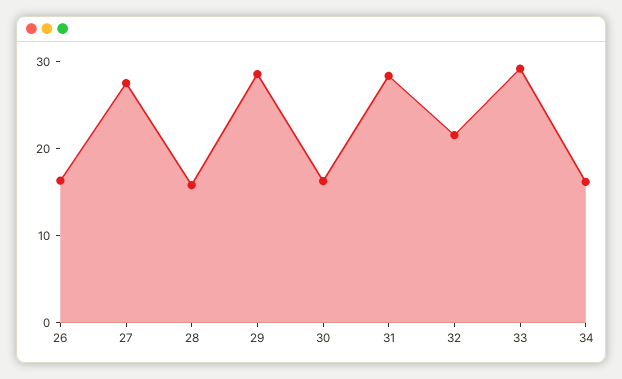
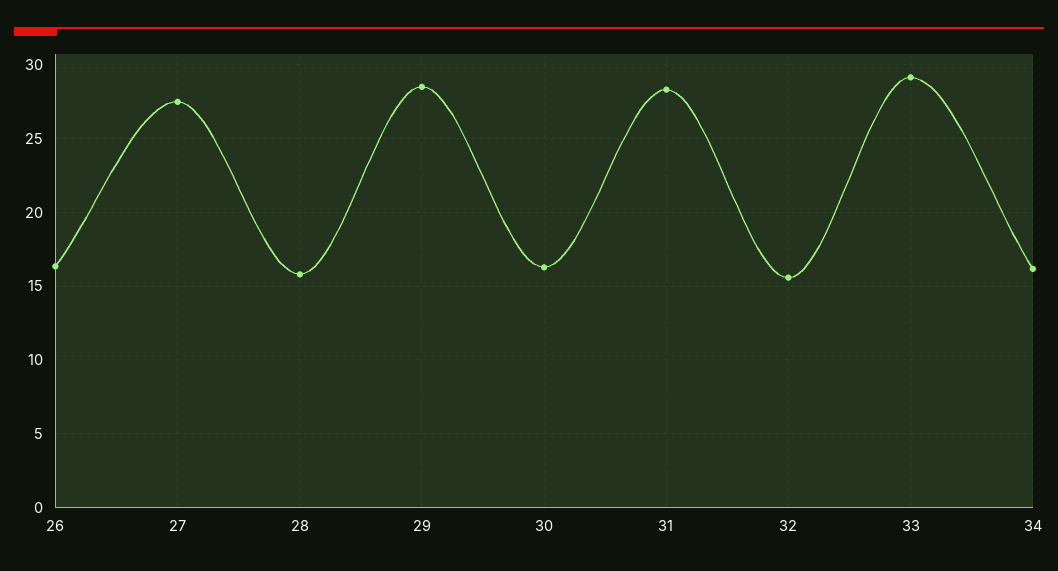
32: 22 -> 15.5

